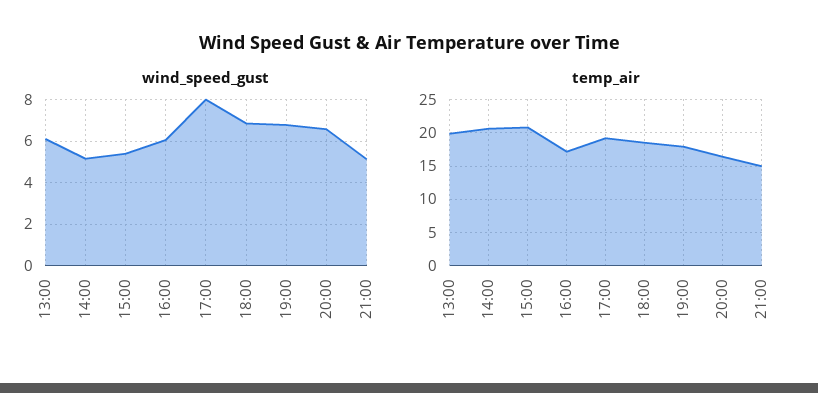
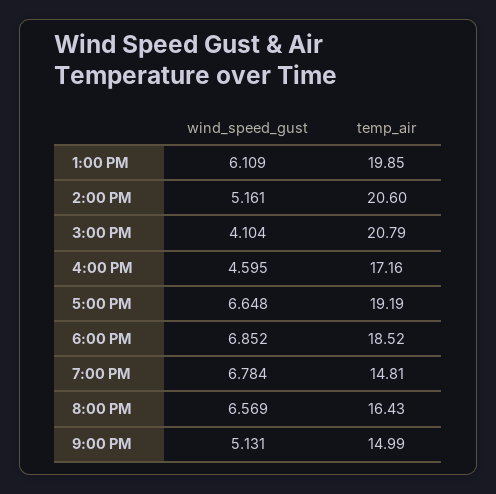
wind_speed_gust, 15:00: 5.5 -> 4.104
wind_speed_gust, 16:00: 6 -> 4.595
wind_speed_gust, 17:00: 8 -> 6.648
temp_air, 19:00: 18 -> 14.81

